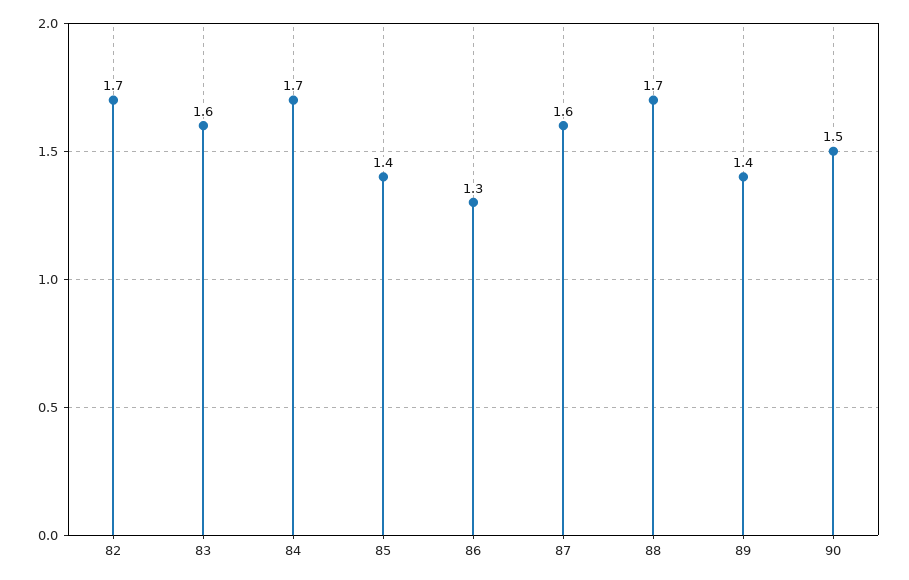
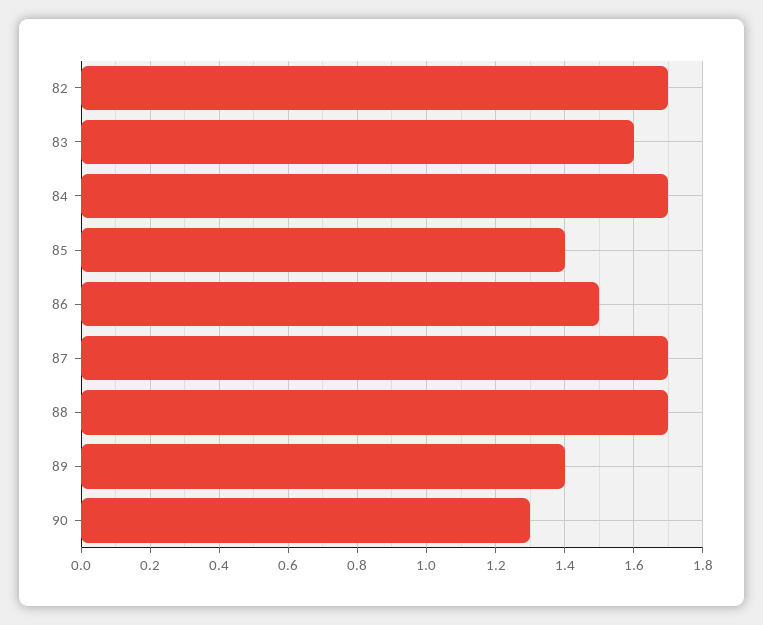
86: 1.3 -> 1.5
87: 1.6 -> 1.7
90: 1.5 -> 1.3

